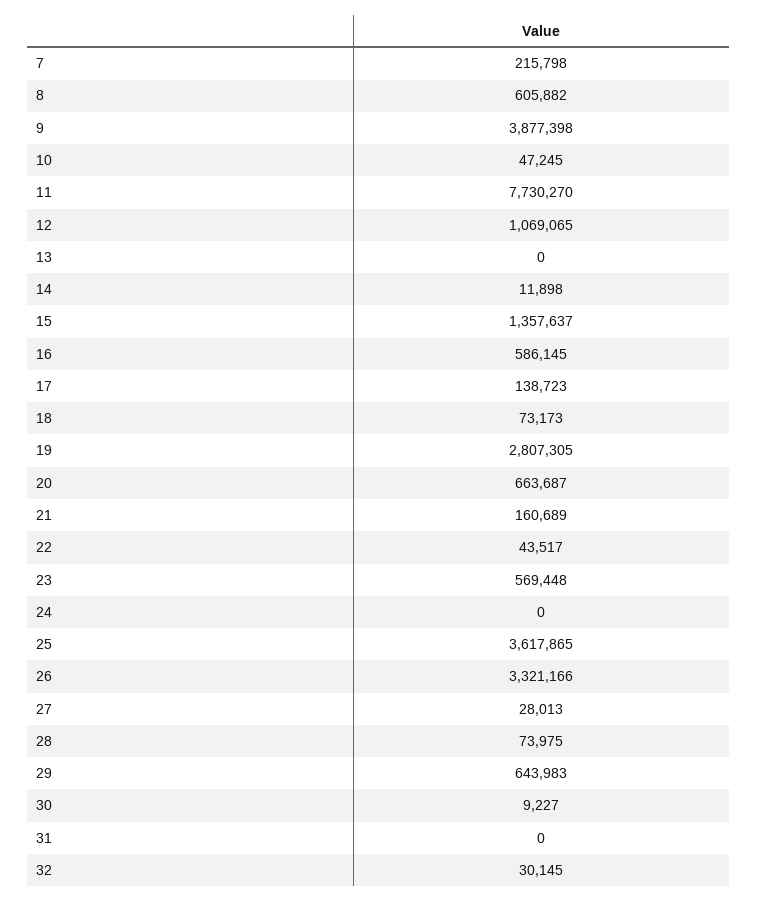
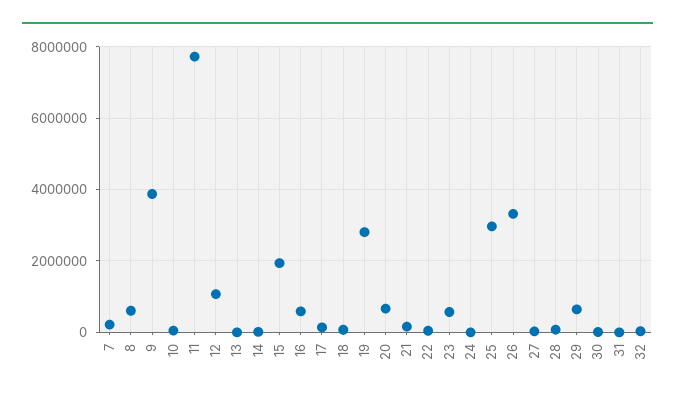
15: 1357637 -> 2000000
25: 3617865 -> 3000000

